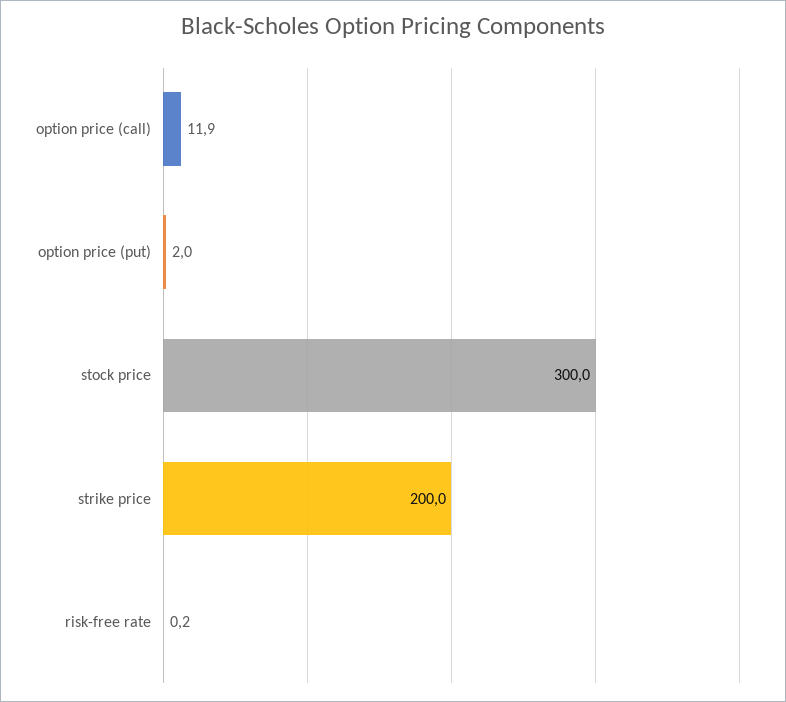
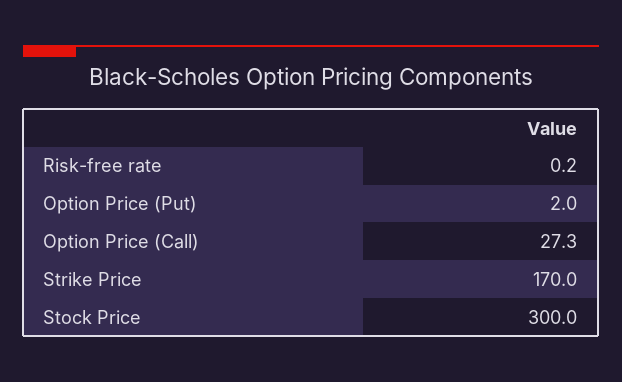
option price (call): 11.9 -> 27.3
strike price: 200 -> 170

